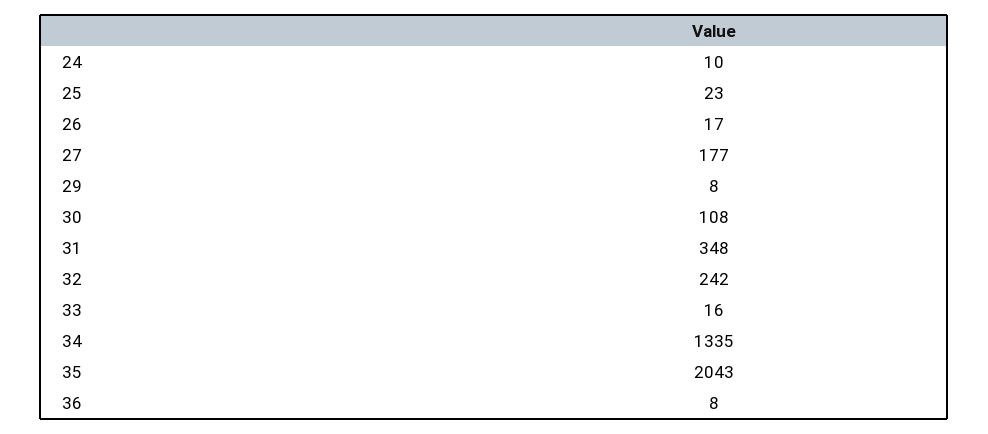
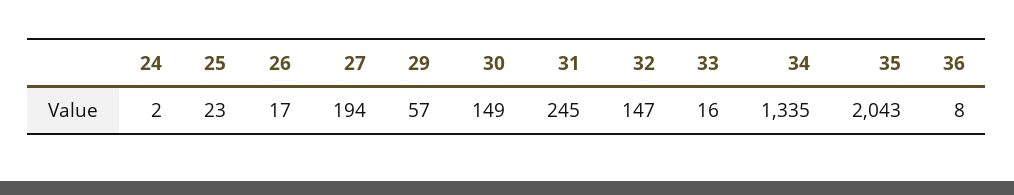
24: 10 -> 2
27: 177 -> 194
29: 8 -> 57
30: 108 -> 149
31: 348 -> 245
32: 242 -> 147

